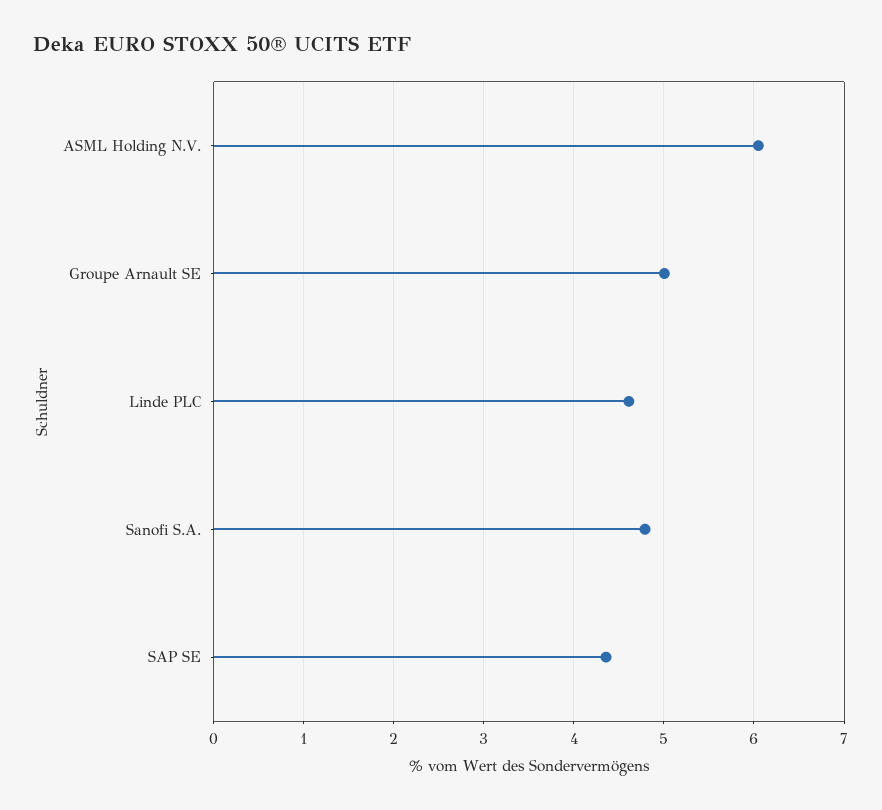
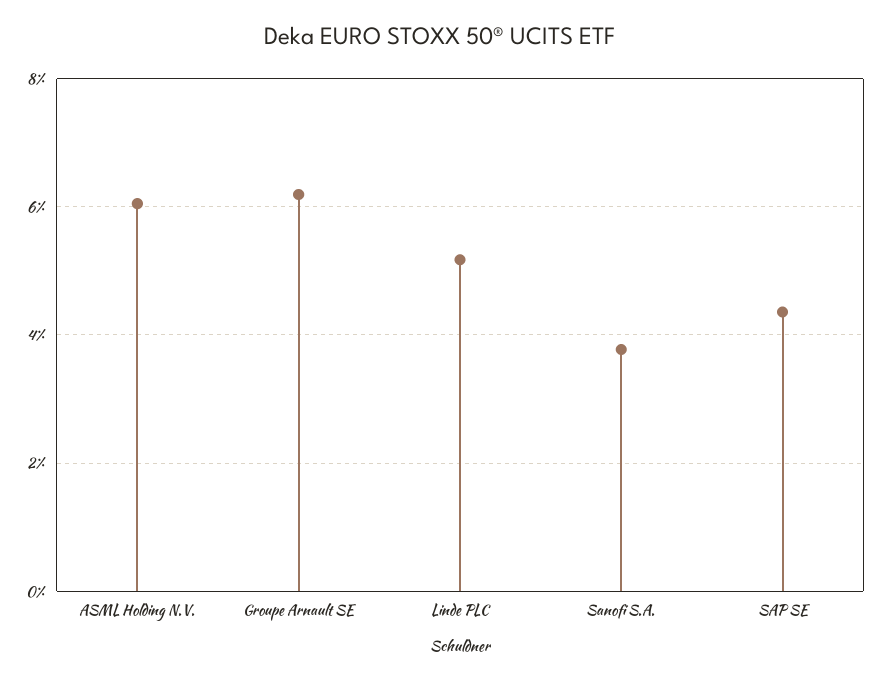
Groupe Arnault SE: 5 -> 6.2
Linde PLC: 4.6 -> 5.2
Sanofi S.A.: 4.8 -> 3.8

